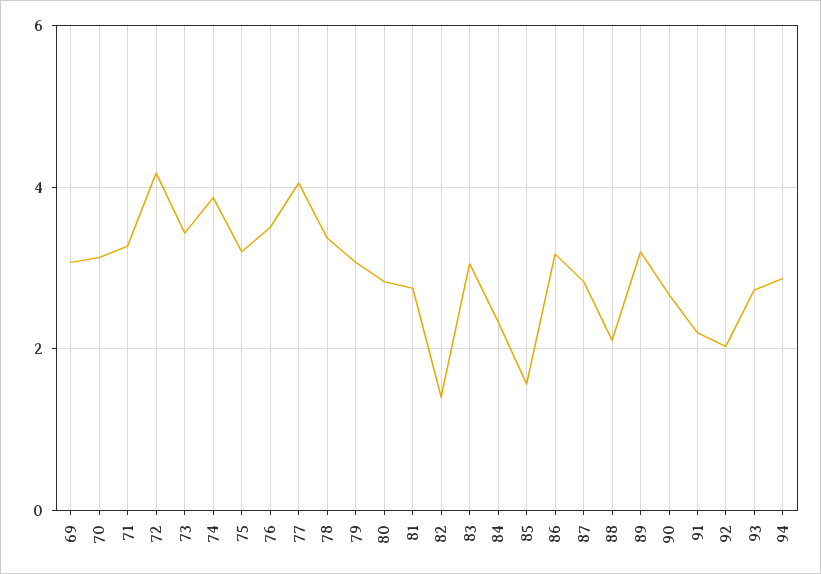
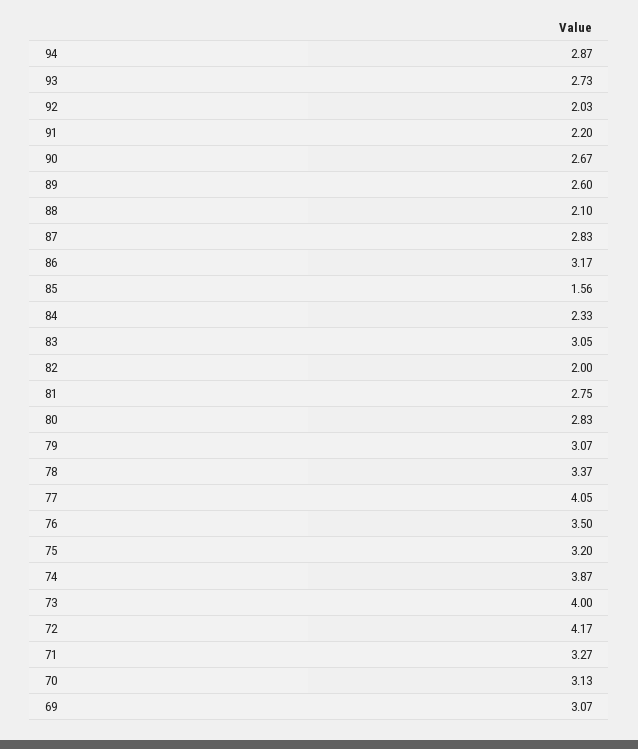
73: 3.4 -> 4
82: 1.4 -> 2
89: 3.2 -> 2.6

